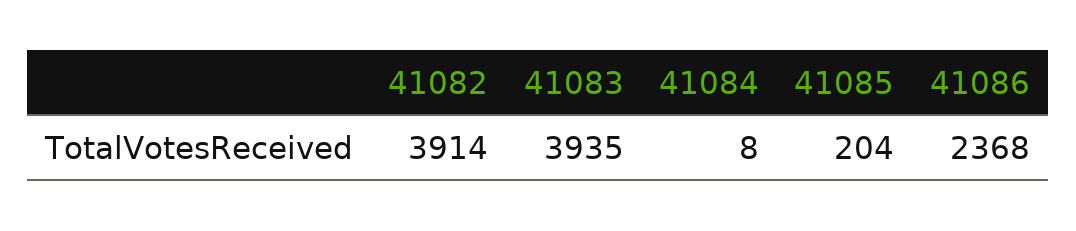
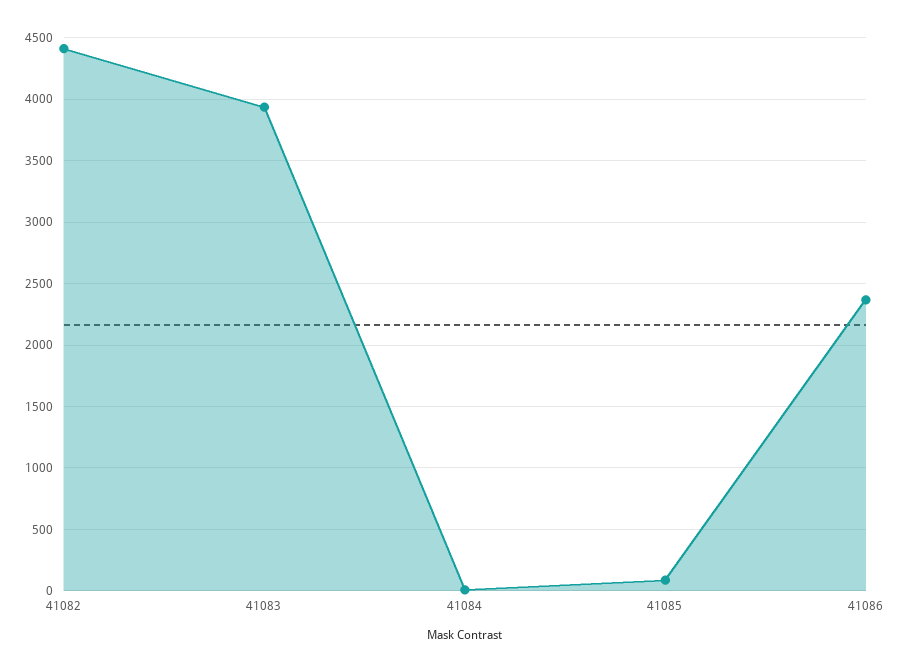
41082: 3914 -> 4400
41085: 204 -> 100

